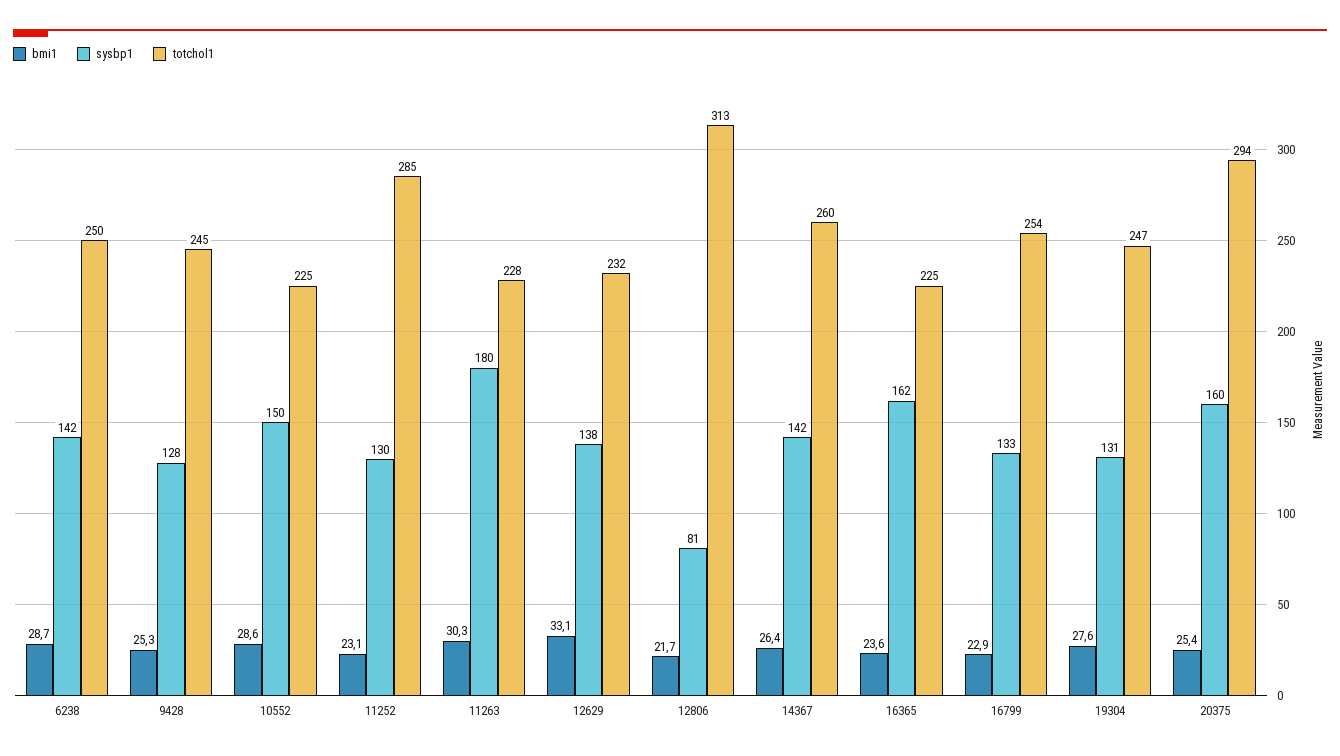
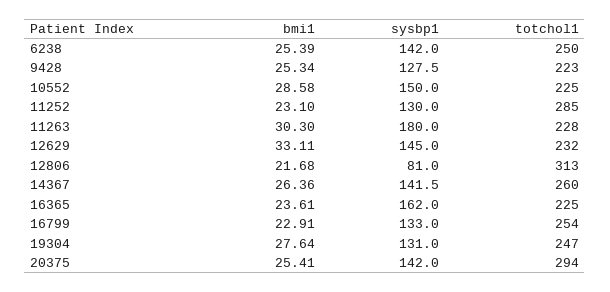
bmi1, 6238: 28.7 -> 25.39
totchol1, 9428: 245 -> 223
sysbp1, 12629: 138 -> 145
sysbp1, 20375: 160 -> 142

